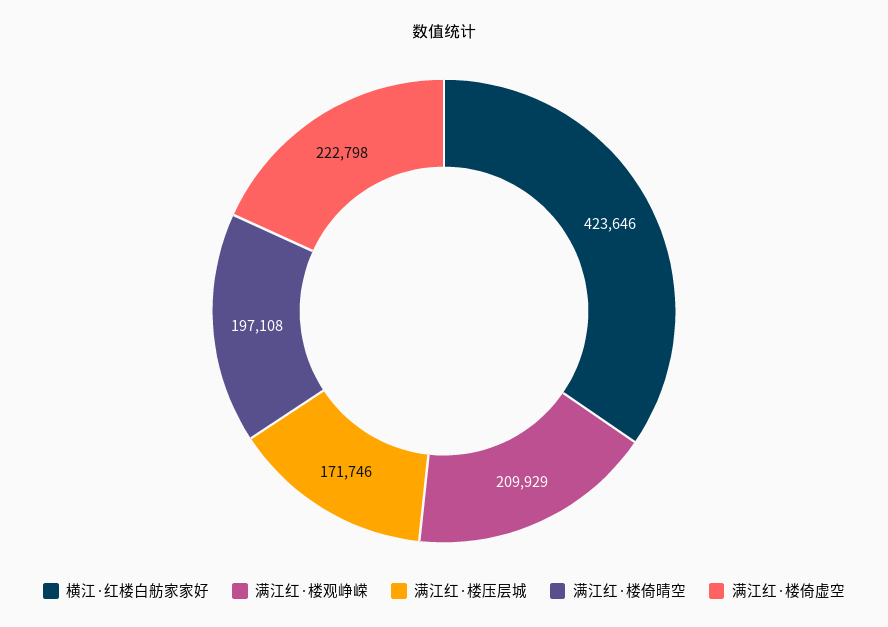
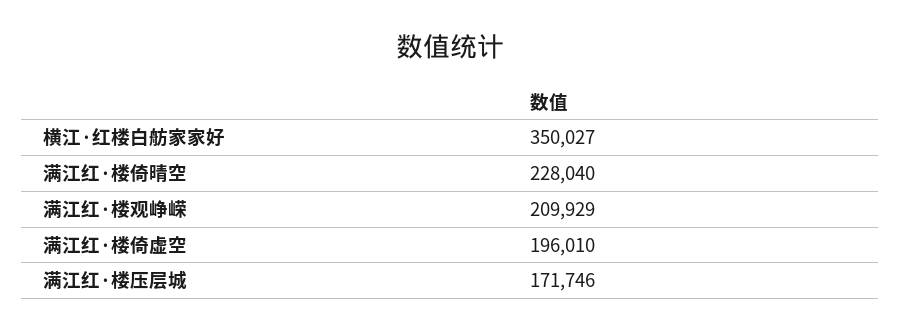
横江·红楼白舫家家好: 423646 -> 350027
满江红·楼倚晴空: 197108 -> 228040
满江红·楼倚虚空: 222798 -> 196010

